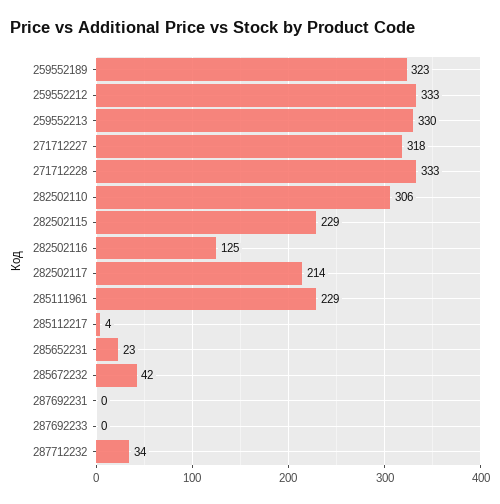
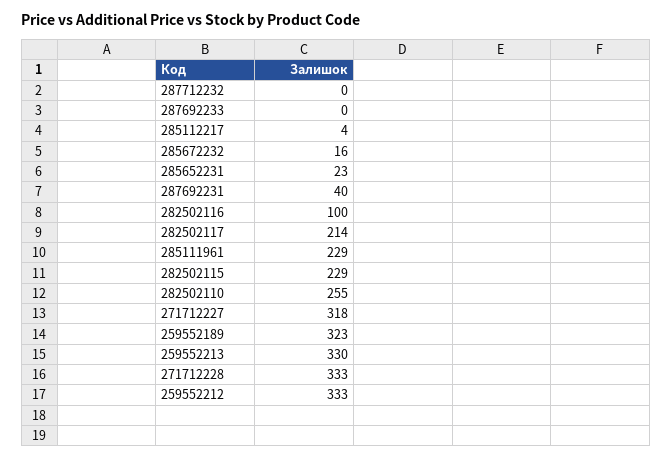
282502110: 306 -> 255
282502116: 125 -> 100
285672232: 42 -> 16
287692231: 0 -> 40
287712232: 34 -> 0

